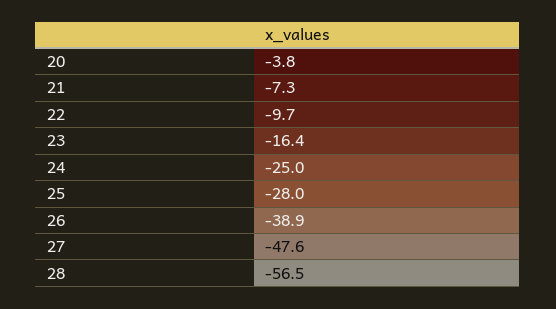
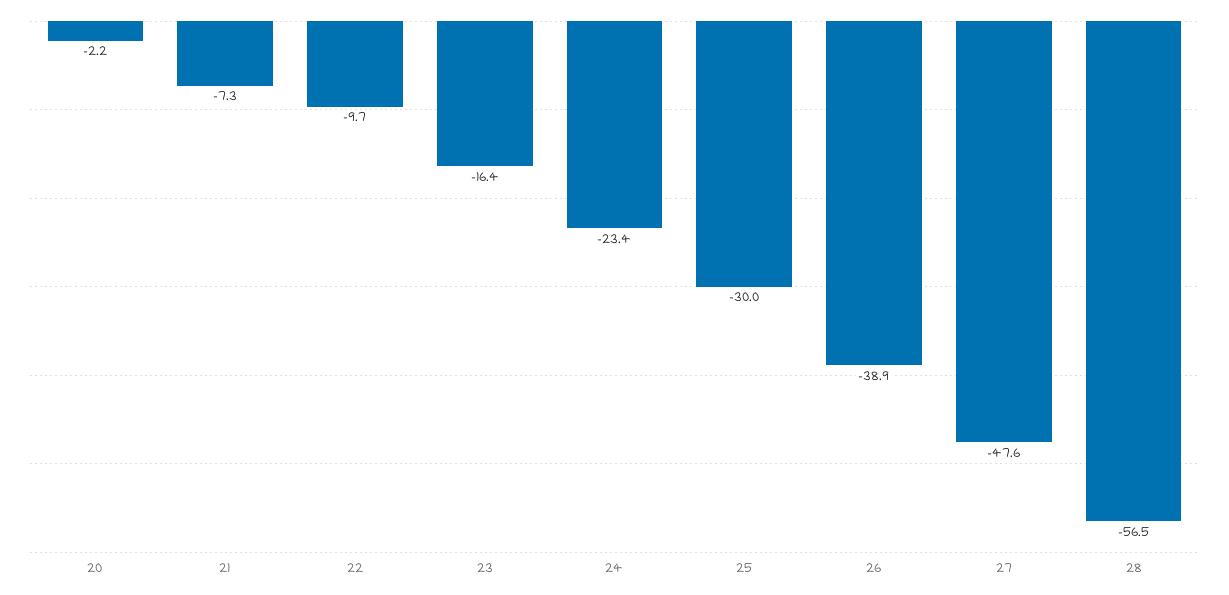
20: -3.8 -> -2.2
24: -25 -> -23.4
25: -28 -> -30

